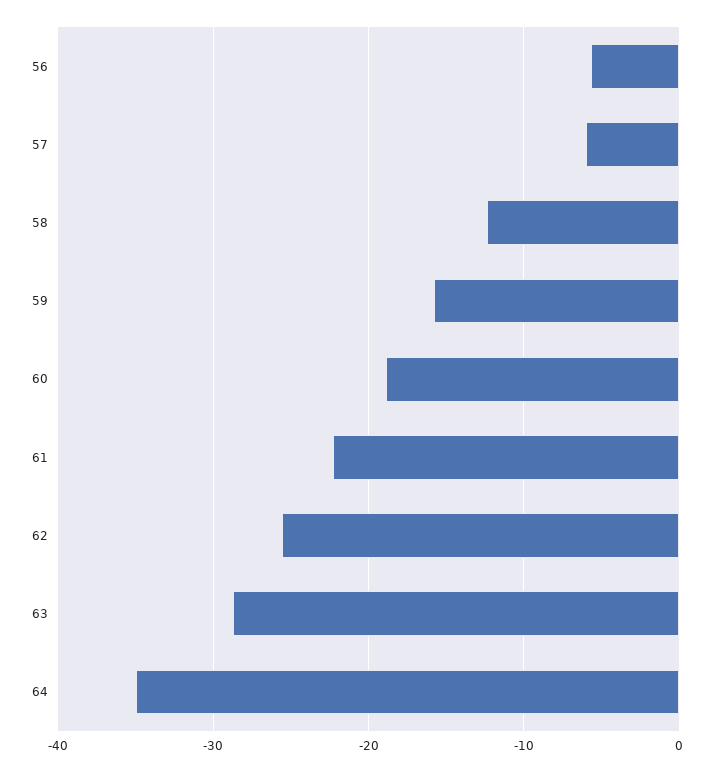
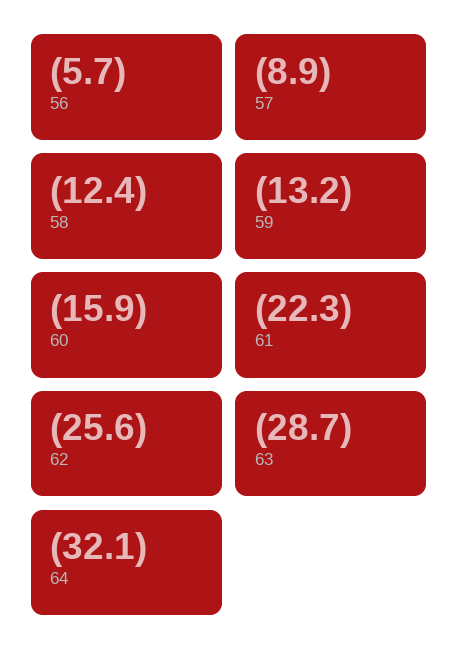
57: -6 -> -8.9
59: -16 -> -13.2
60: -19 -> -15.9
64: -35 -> -32.1

